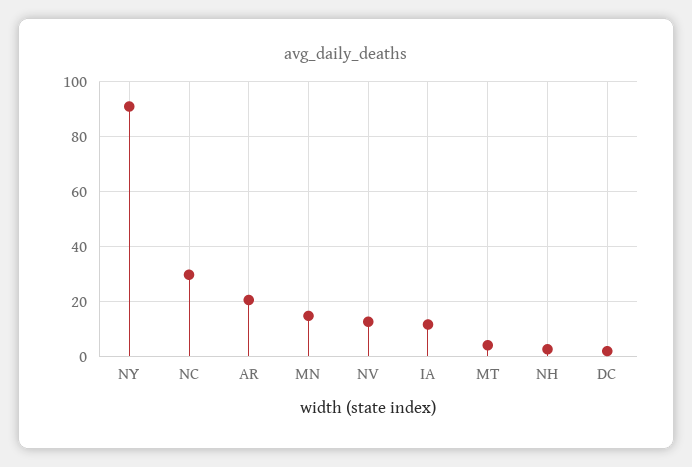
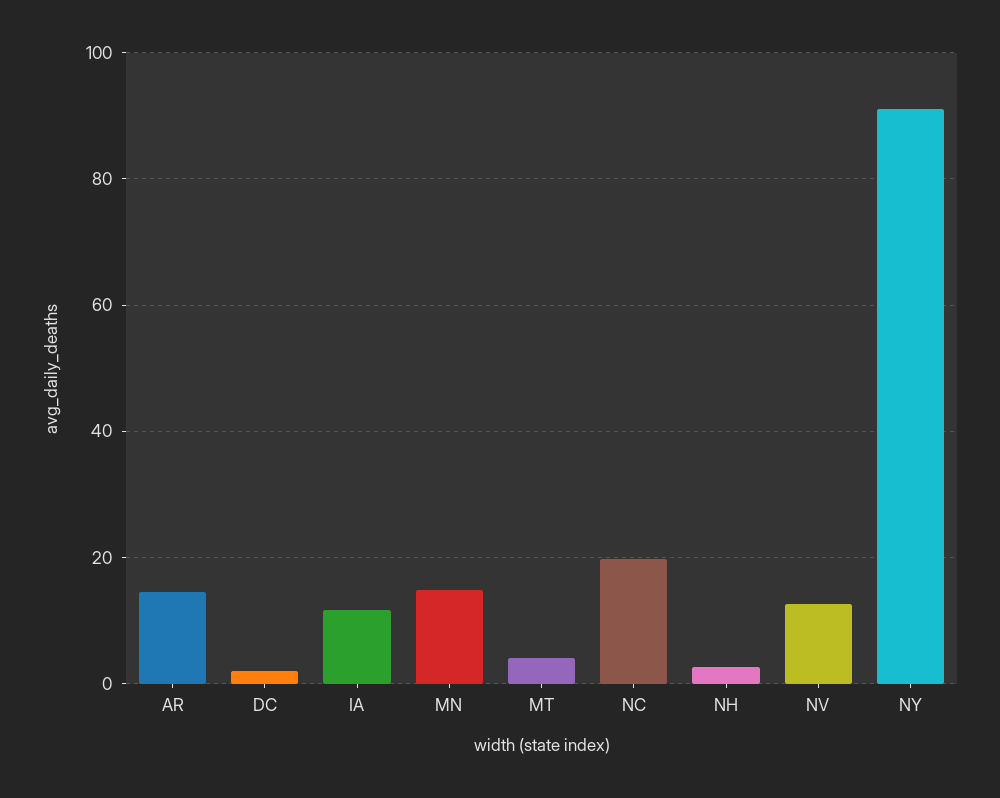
NC: 30 -> 20
AR: 20 -> 14

